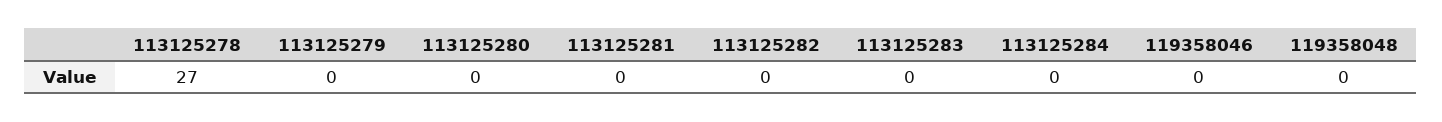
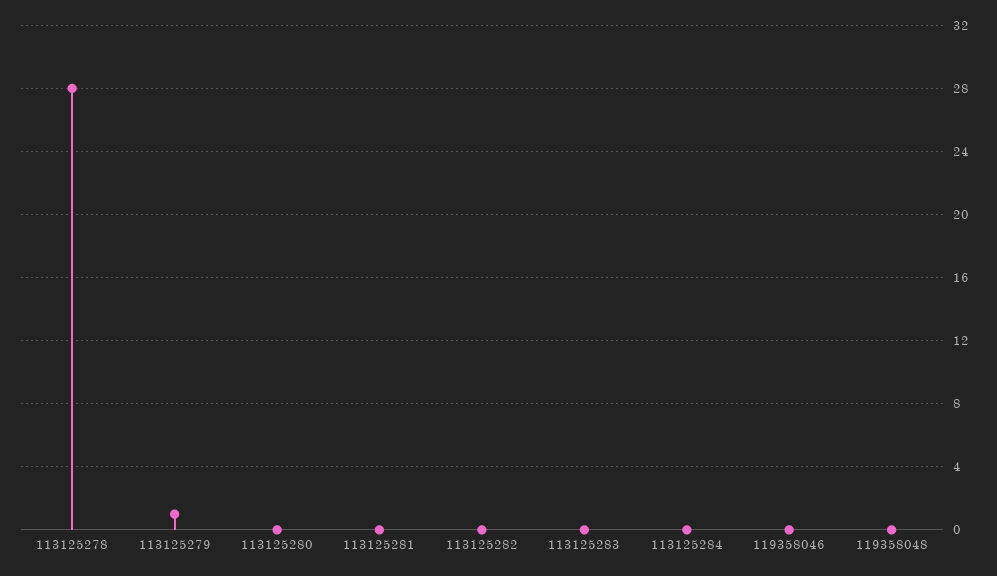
113125278: 27 -> 28
113125279: 0 -> 1

